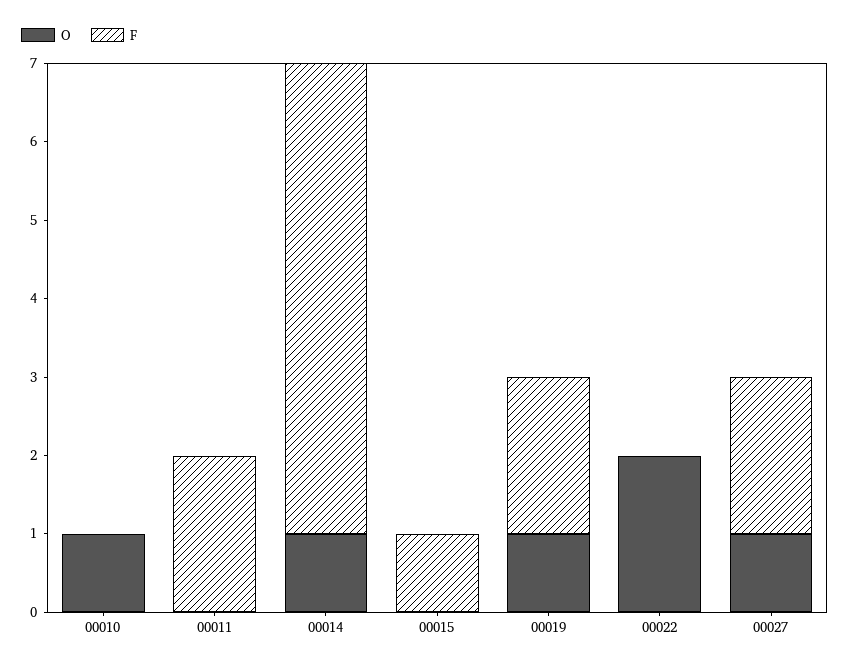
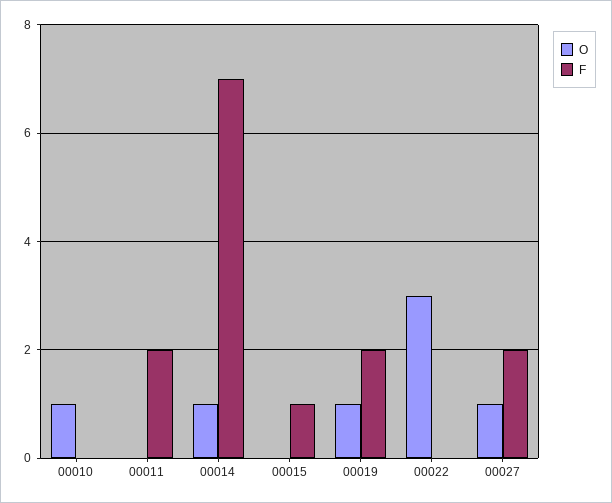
F, 00014: 6 -> 7
O, 00022: 2 -> 3

